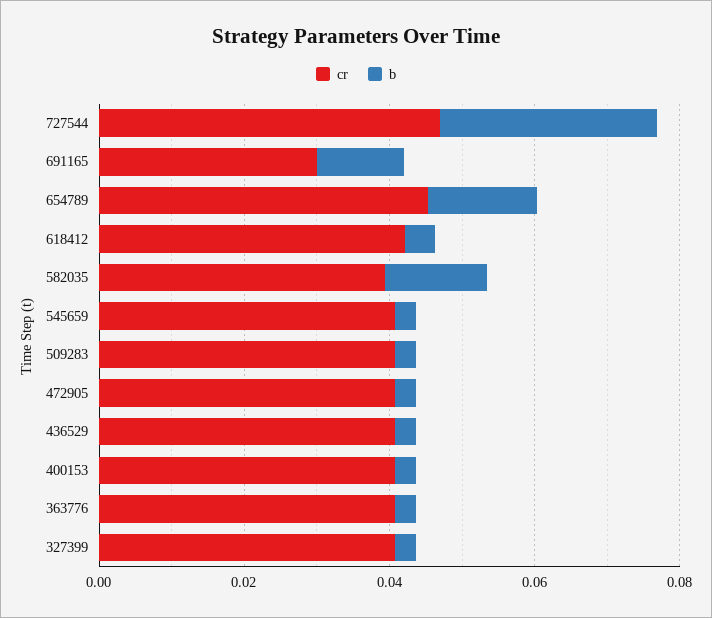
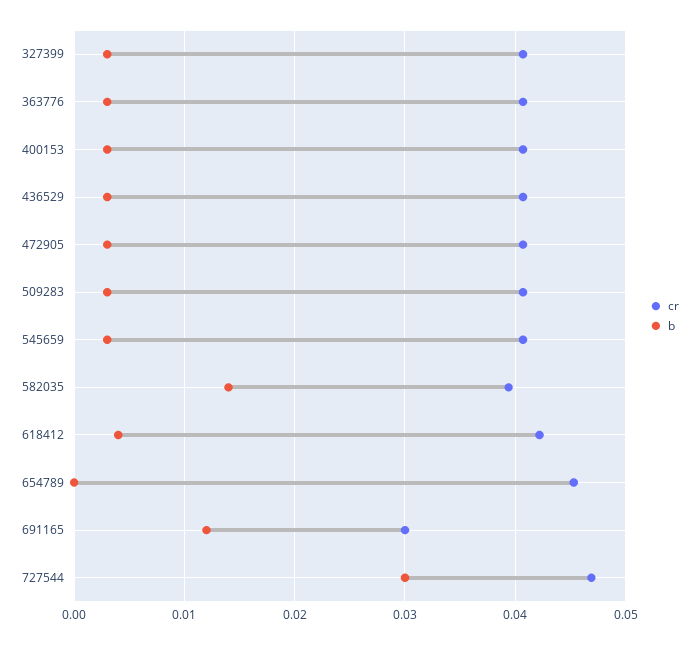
b, 654789: 0.015 -> 0

